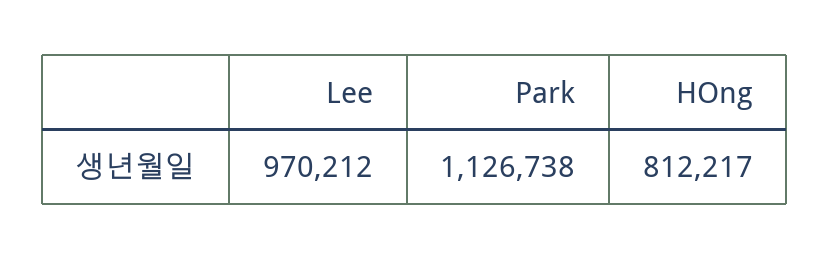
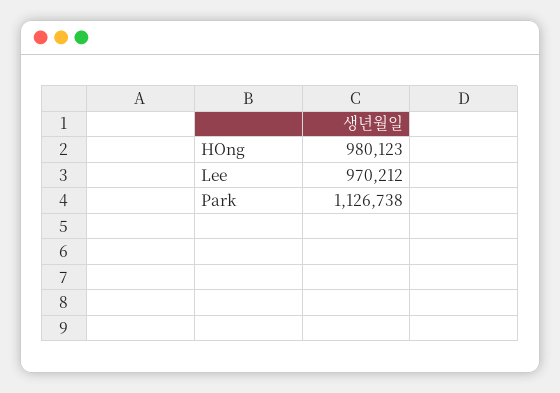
HOng: 812217 -> 980123

